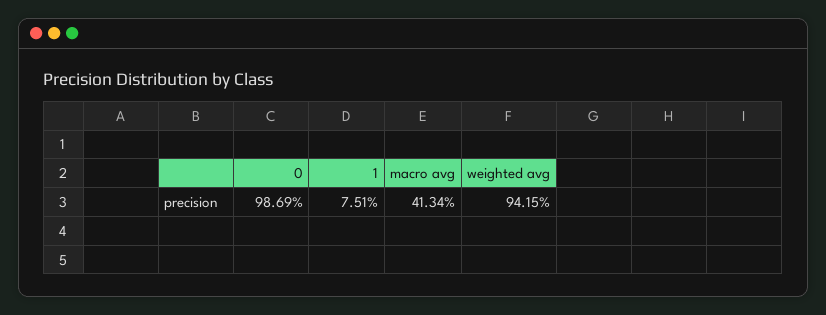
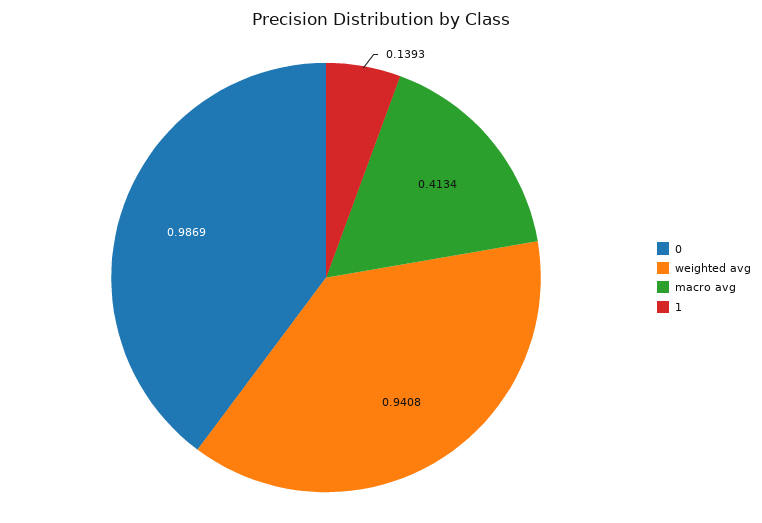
1: 0.0751 -> 0.1393
weighted avg: 0.9415 -> 0.9408

